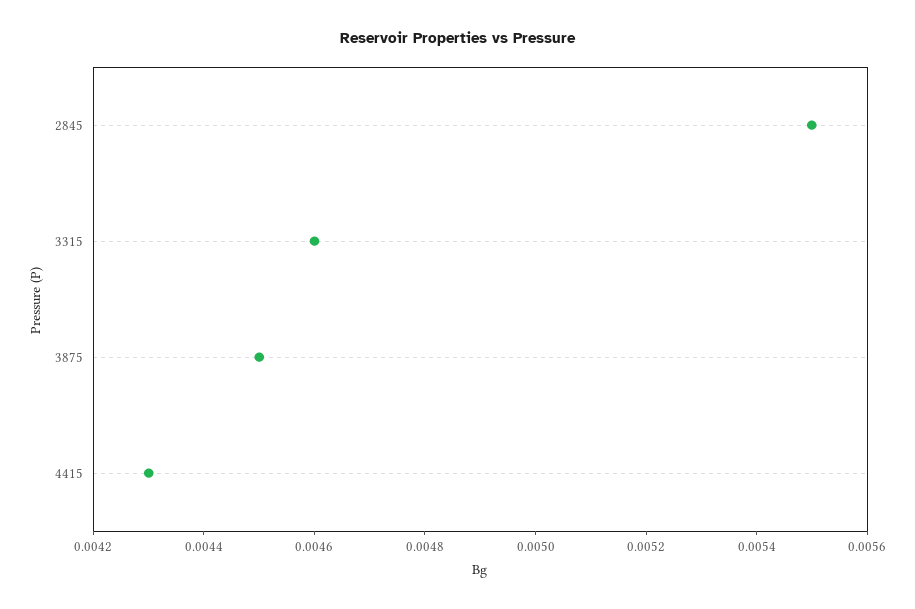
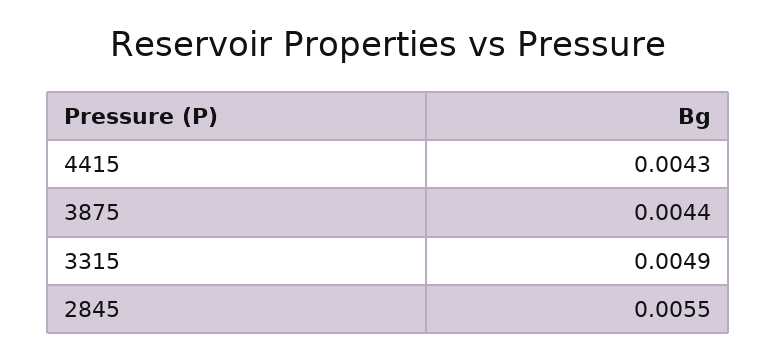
3315: 0.0046 -> 0.0049
3875: 0.0045 -> 0.0044

